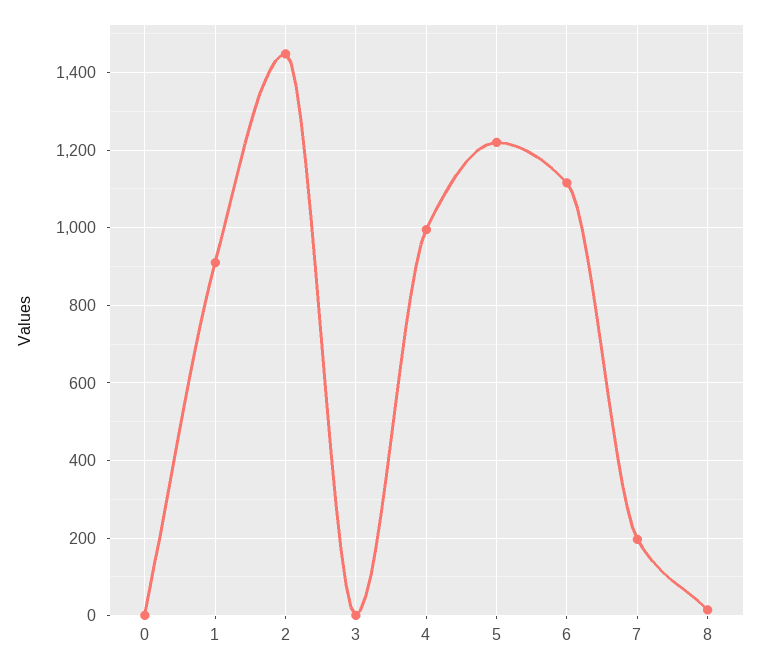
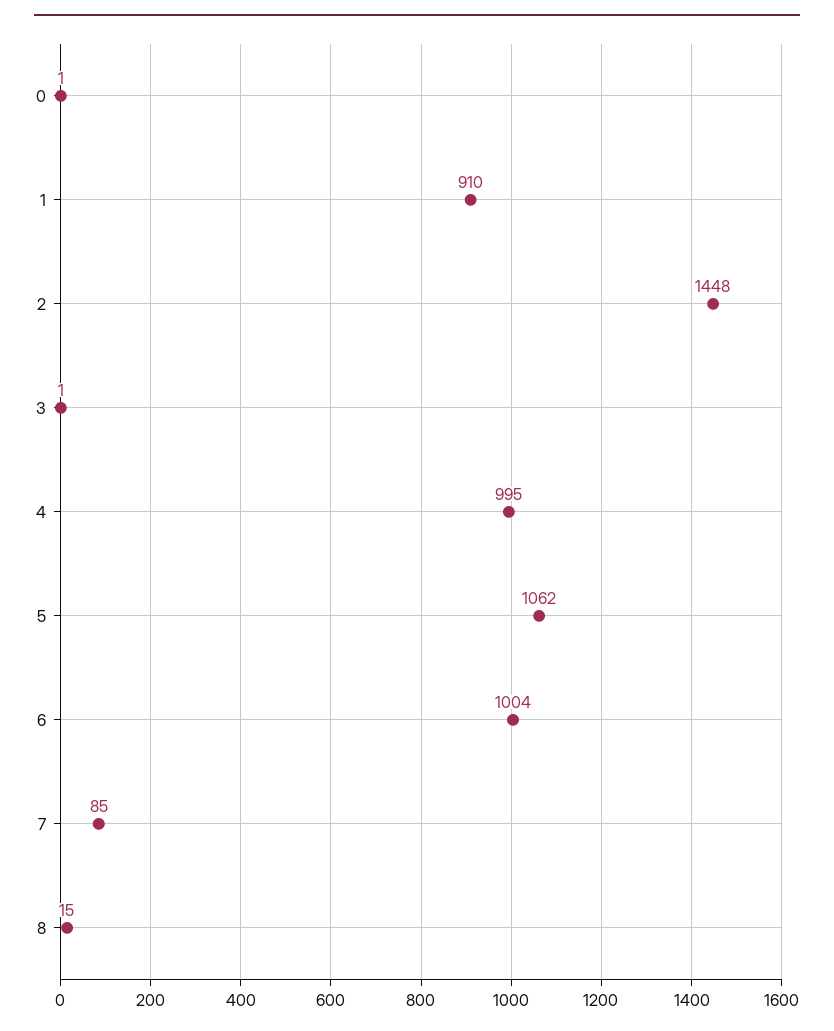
5: 1220 -> 1062
6: 1120 -> 1004
7: 200 -> 85

